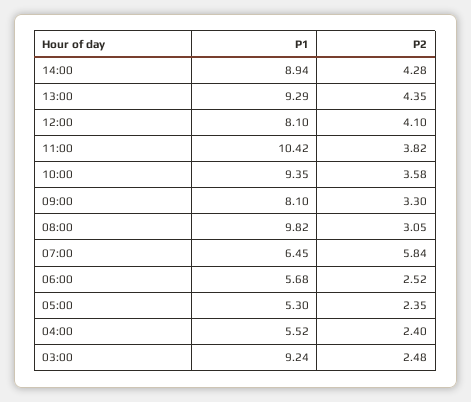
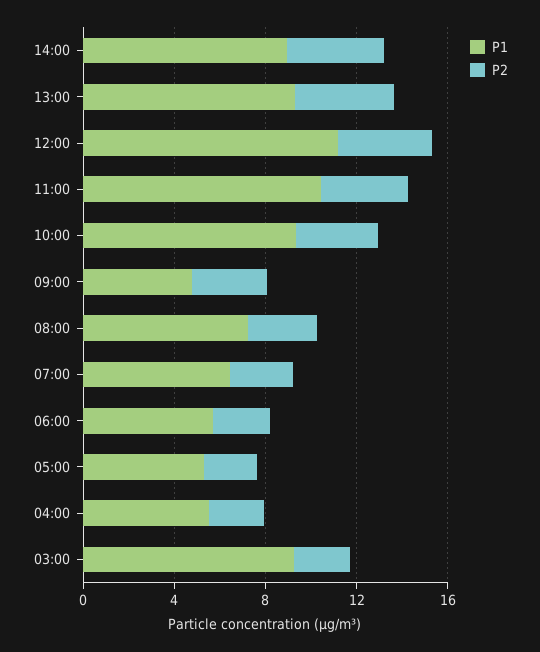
P1, 12:00: 8.1 -> 11
P1, 09:00: 8.1 -> 5
P1, 08:00: 9.82 -> 7
P2, 07:00: 5.84 -> 3

